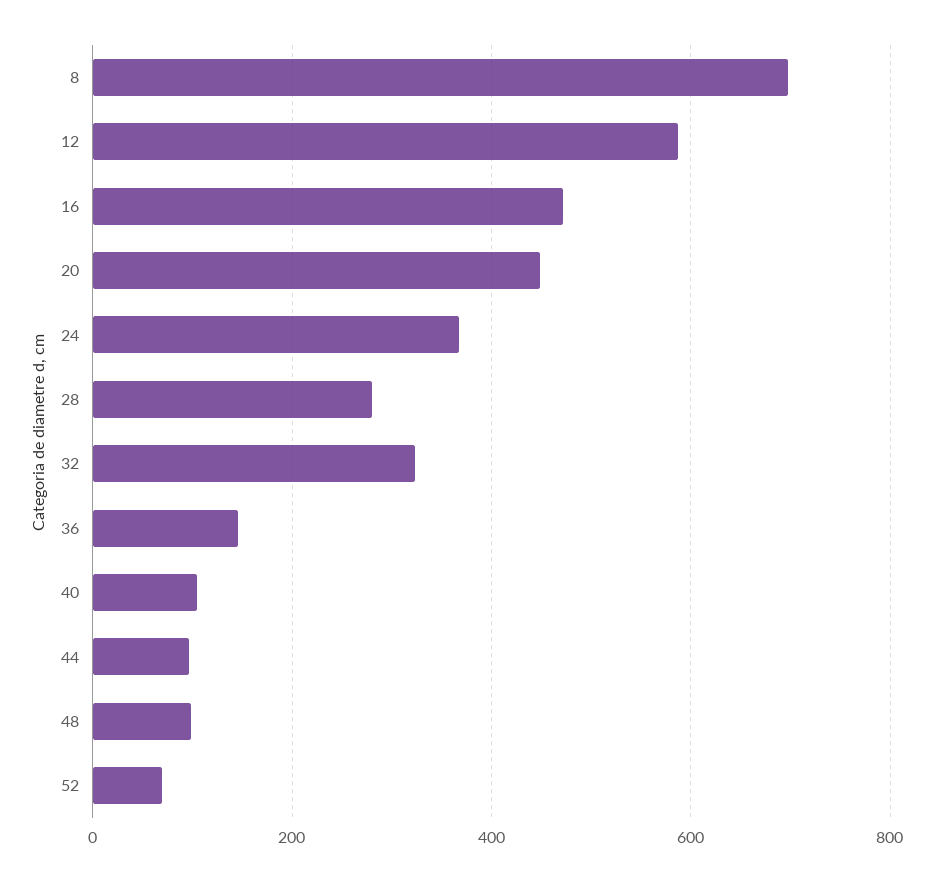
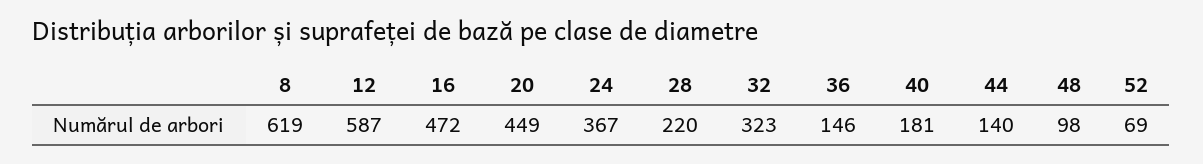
8: 700 -> 619
28: 280 -> 220
40: 100 -> 181
44: 100 -> 140

